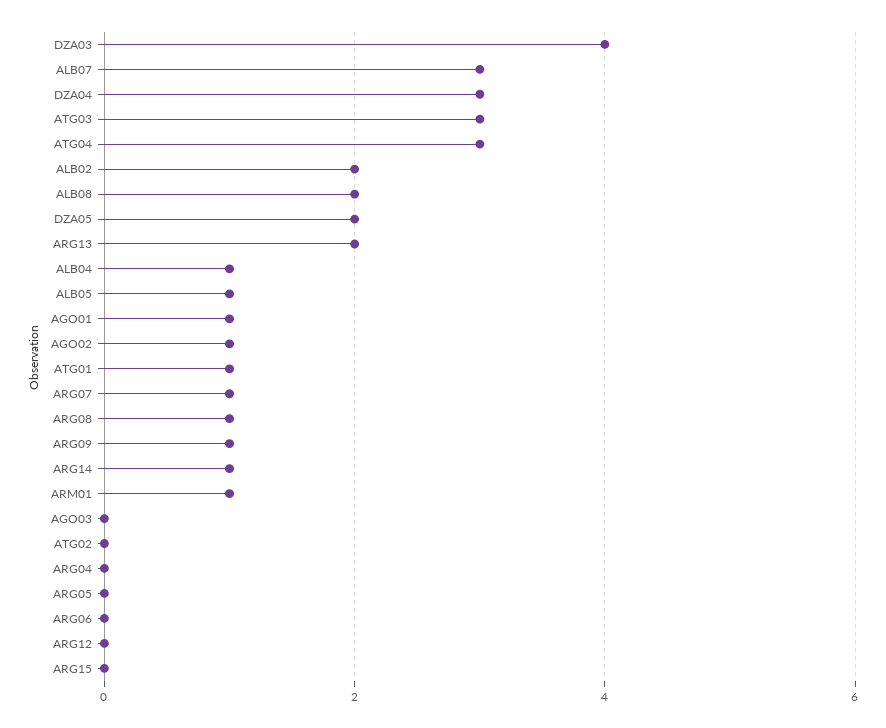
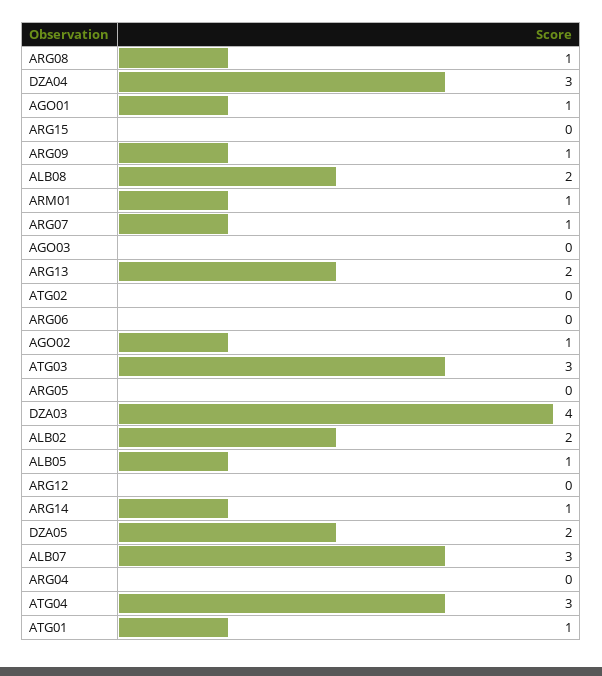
ALB04: 1 -> none

